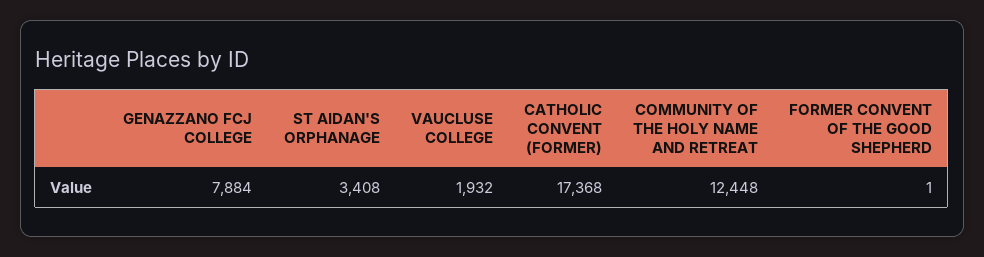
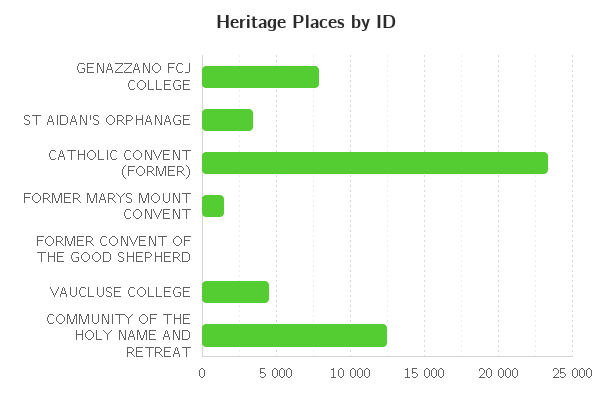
VAUCLUSE COLLEGE: 1932 -> 4500
CATHOLIC CONVENT (FORMER): 17368 -> 23500
FORMER MARYS MOUNT CONVENT: none -> 1500

